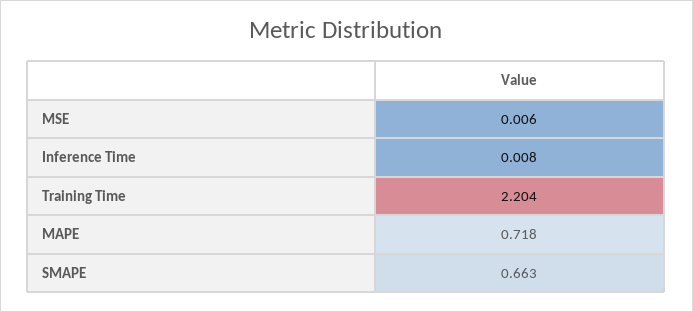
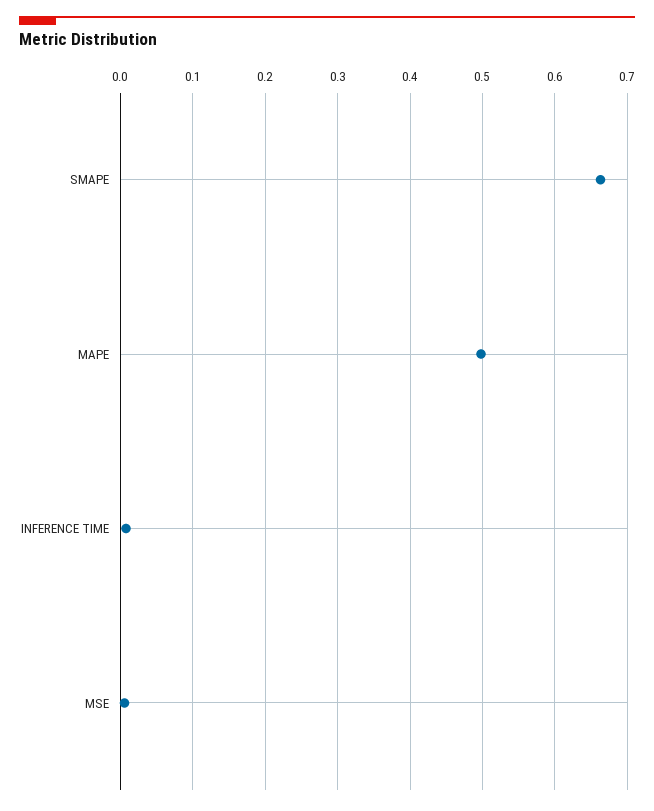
Training Time: 2.204 -> none
MAPE: 0.718 -> 0.5

